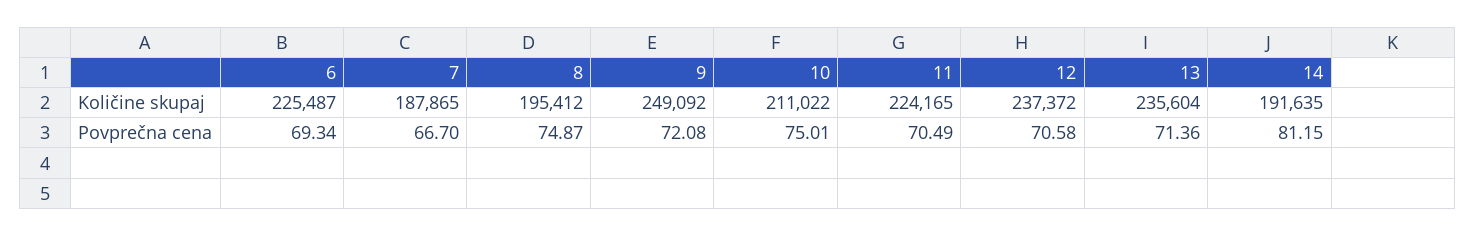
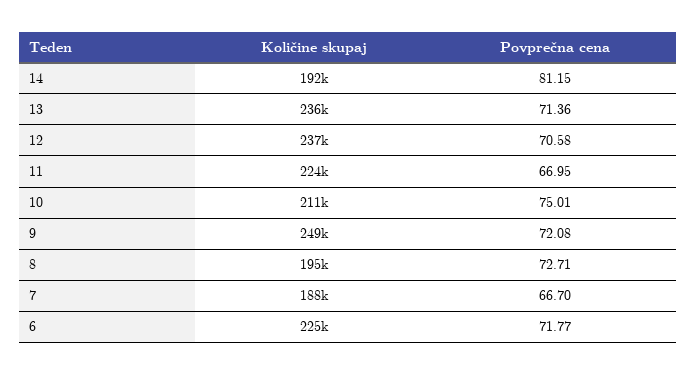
6, Povprečna cena: 69.34 -> 71.77
8, Povprečna cena: 74.87 -> 72.71
11, Povprečna cena: 70.49 -> 66.95

